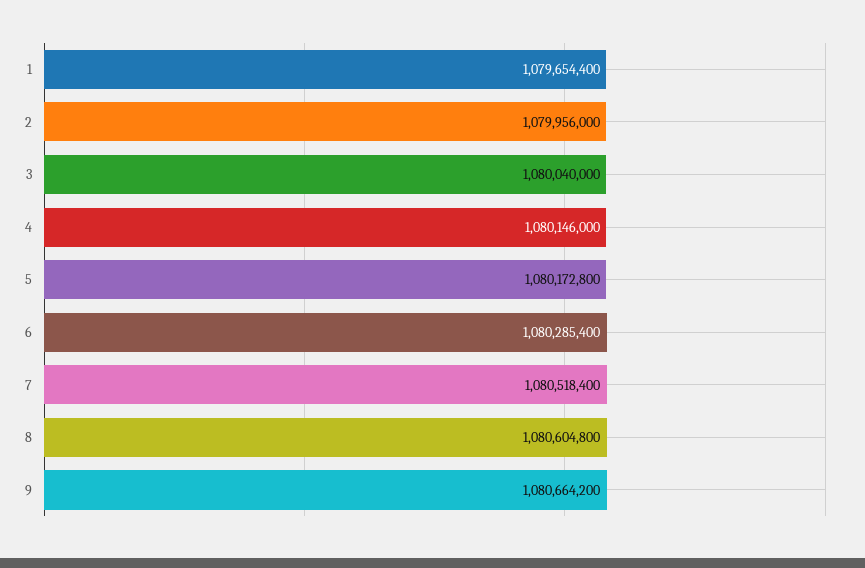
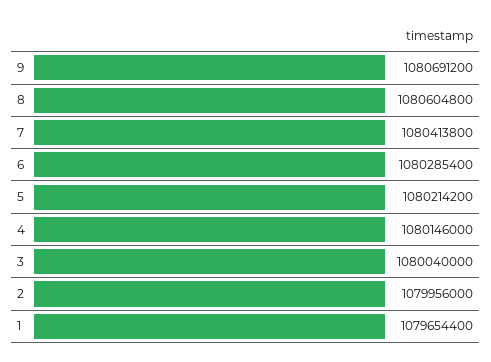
5: 1080172800 -> 1080214200
7: 1080518400 -> 1080413800
9: 1080664200 -> 1080691200

